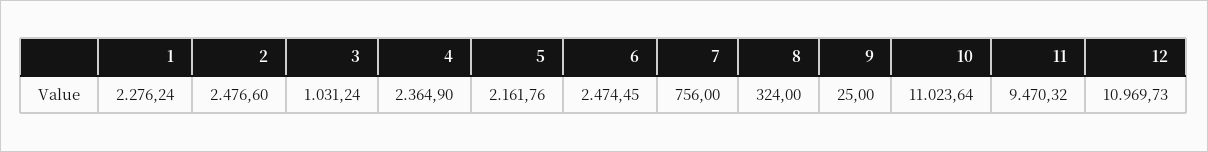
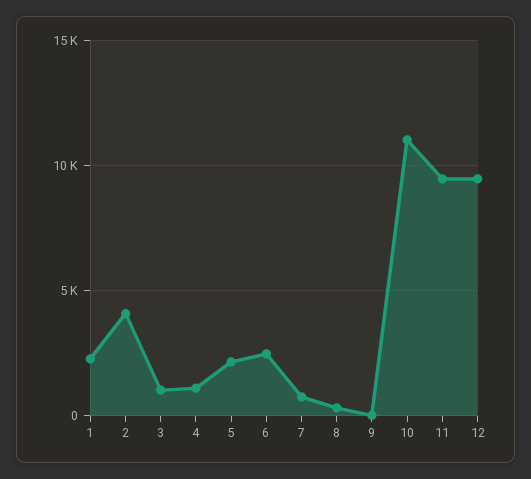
2: 2476.6 -> 4000
4: 2364.9 -> 1000
12: 10969.73 -> 9500

